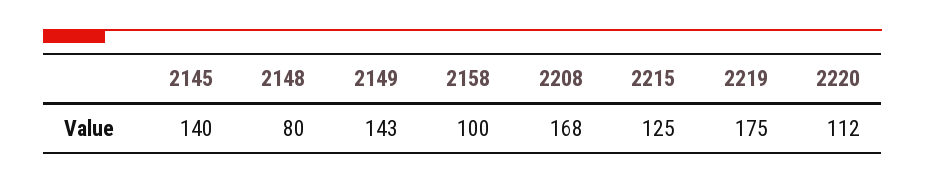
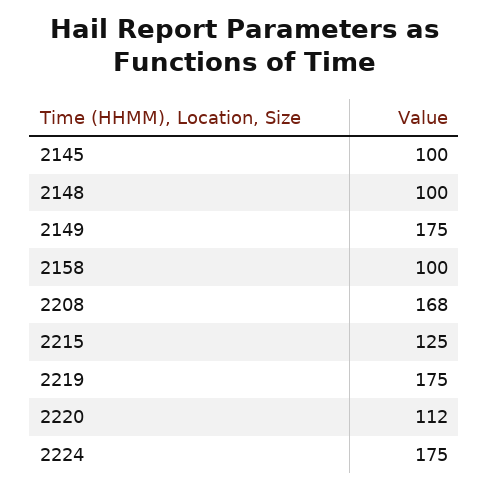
2145: 140 -> 100
2148: 80 -> 100
2149: 143 -> 175
2224: none -> 175

